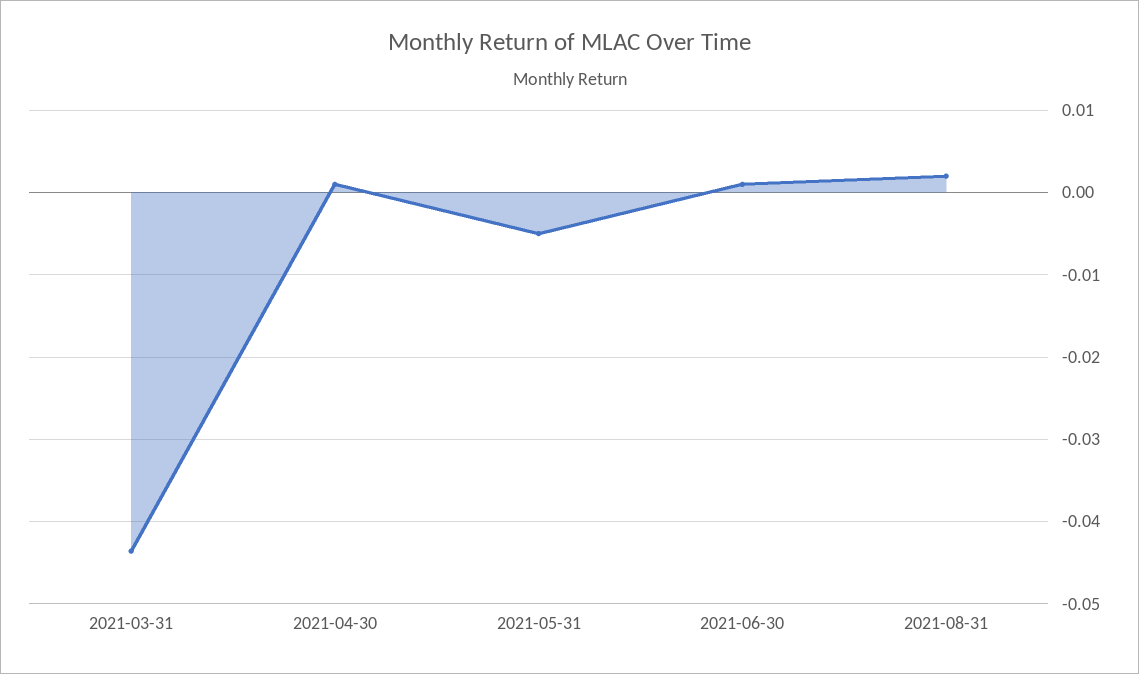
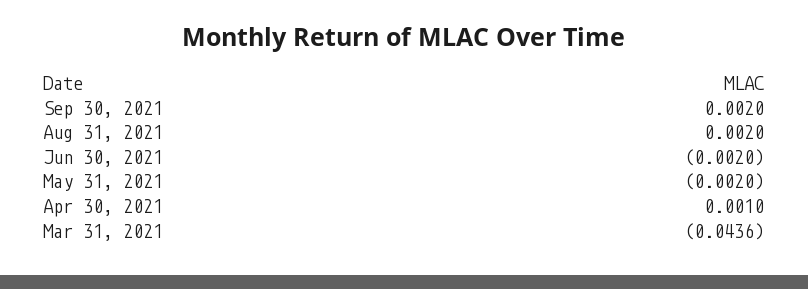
2021-05-31: -0.005 -> -0.002
2021-06-30: 0.001 -> -0.002
Sep 30, 2021: none -> 0.002

